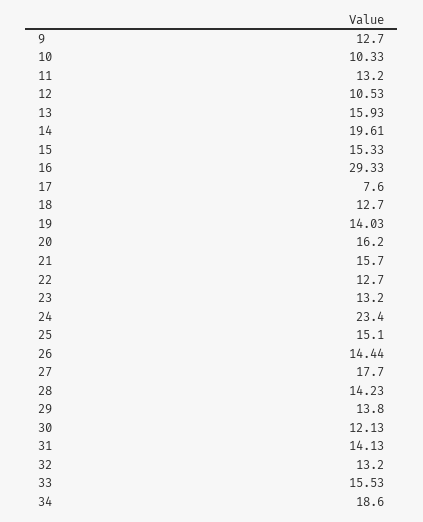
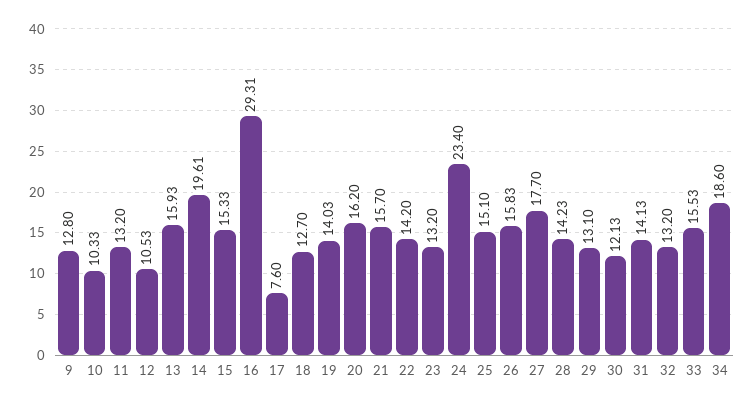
9: 12.7 -> 12.8
16: 29.33 -> 29.31
22: 12.7 -> 14.2
26: 14.44 -> 15.83
29: 13.8 -> 13.1

